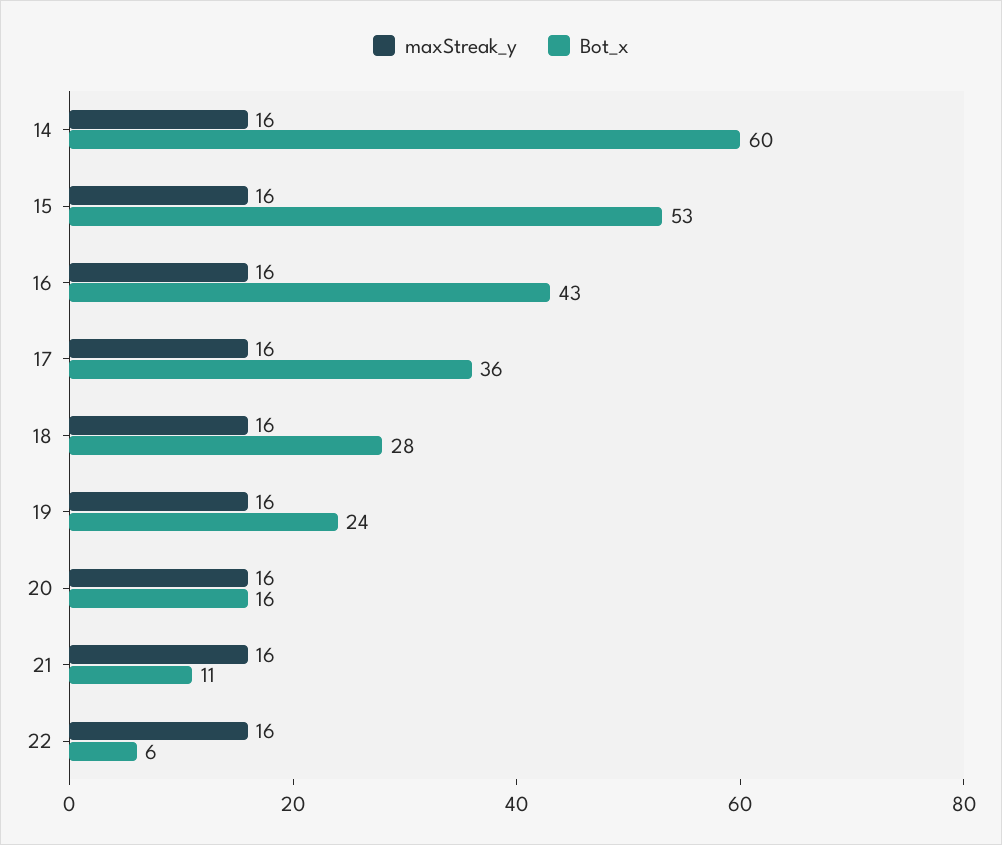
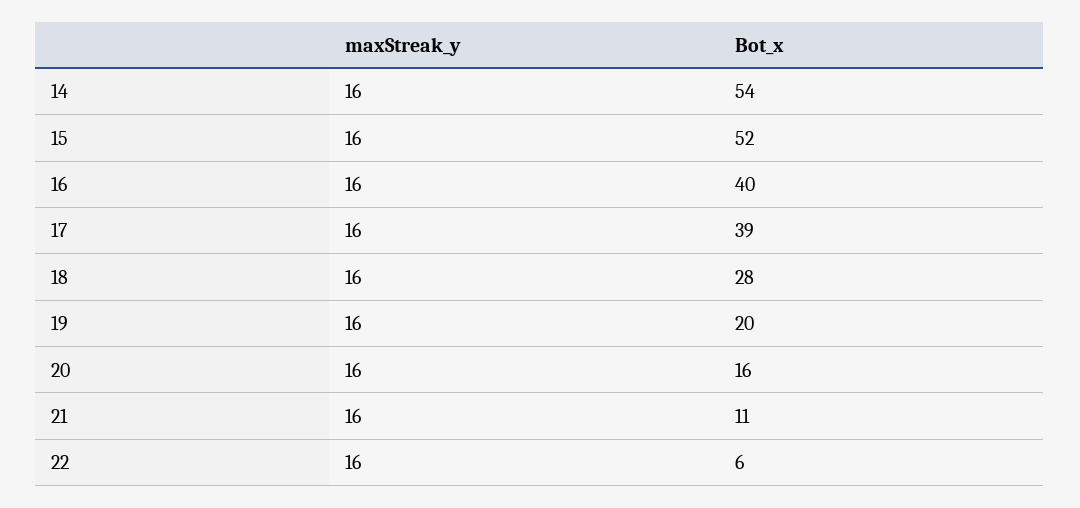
Bot_x, 14: 60 -> 54
Bot_x, 15: 53 -> 52
Bot_x, 16: 43 -> 40
Bot_x, 17: 36 -> 39
Bot_x, 19: 24 -> 20

